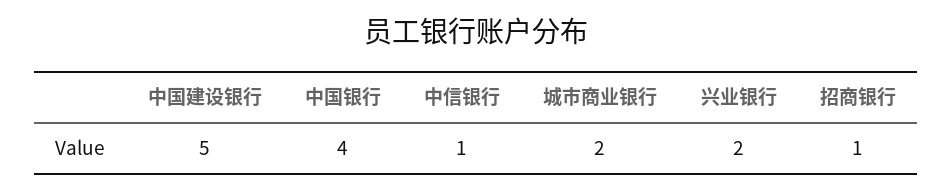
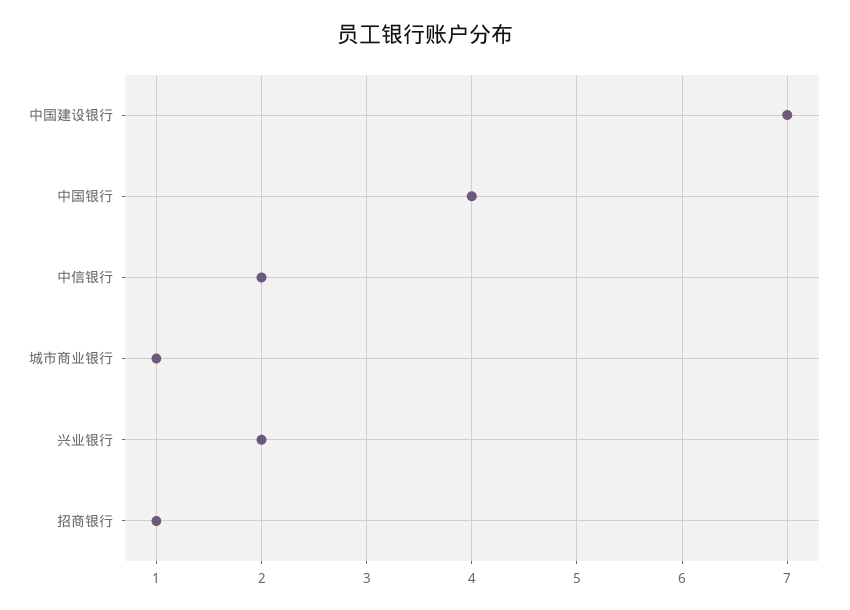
中国建设银行: 5 -> 7
中信银行: 1 -> 2
城市商业银行: 2 -> 1

